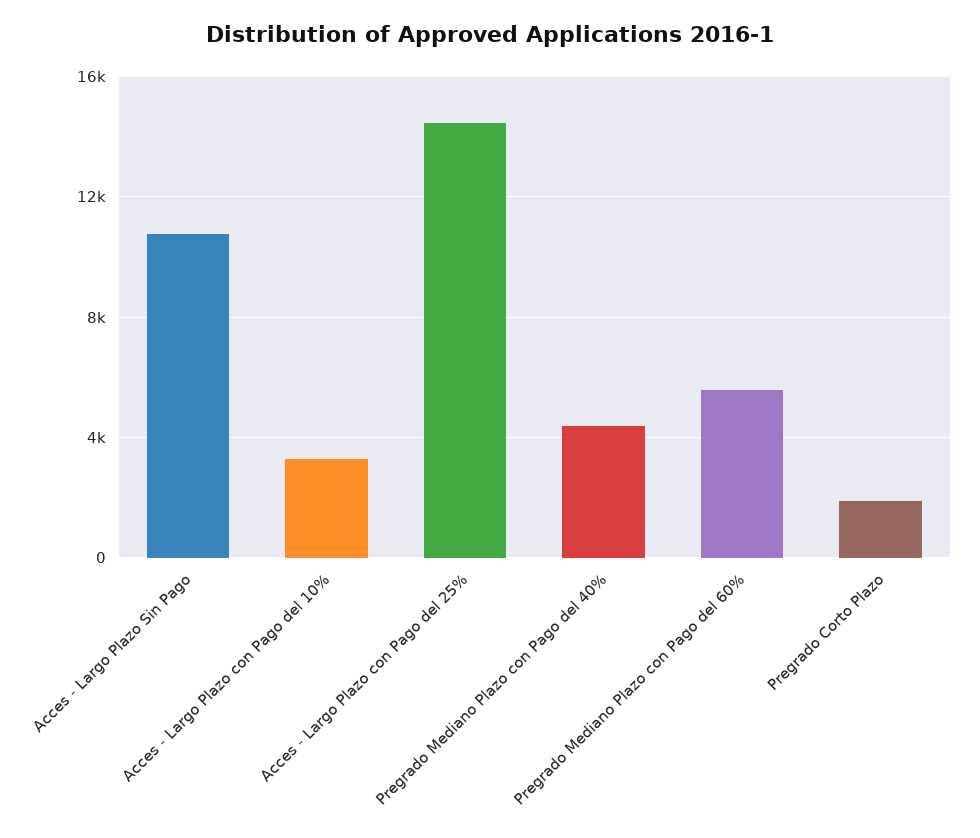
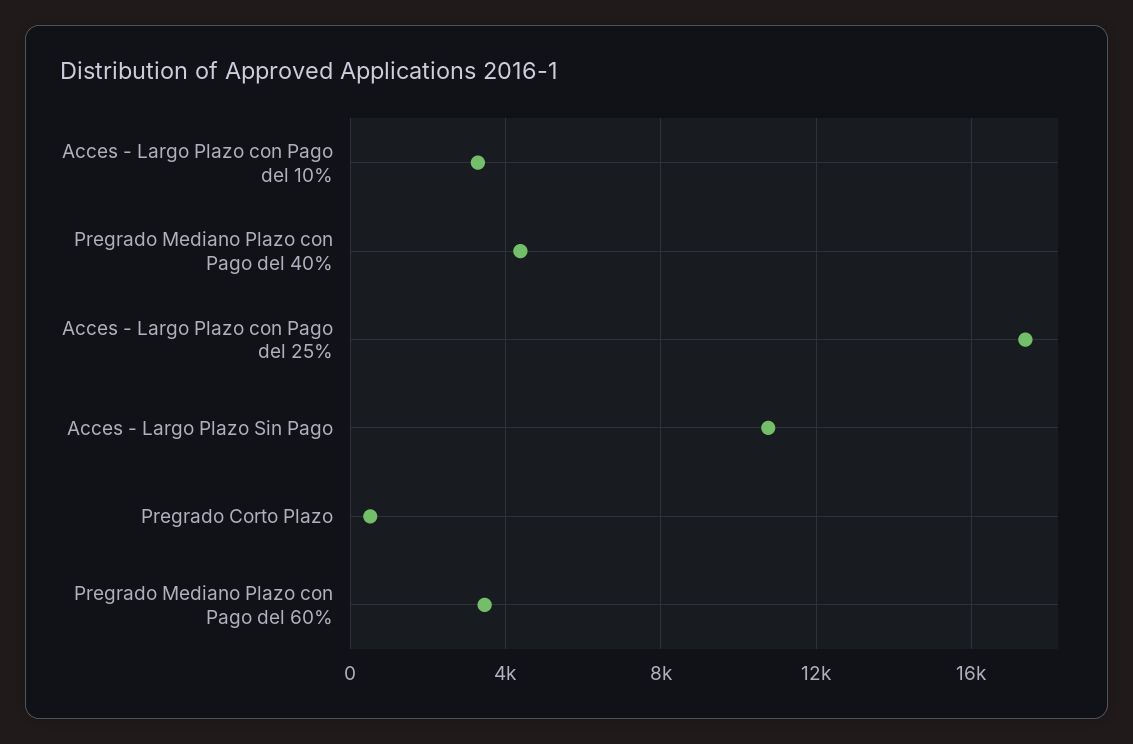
Acces - Largo Plazo con Pago del 25%: 14500 -> 17500
Pregrado Mediano Plazo con Pago del 60%: 5500 -> 3500
Pregrado Corto Plazo: 2000 -> 500

